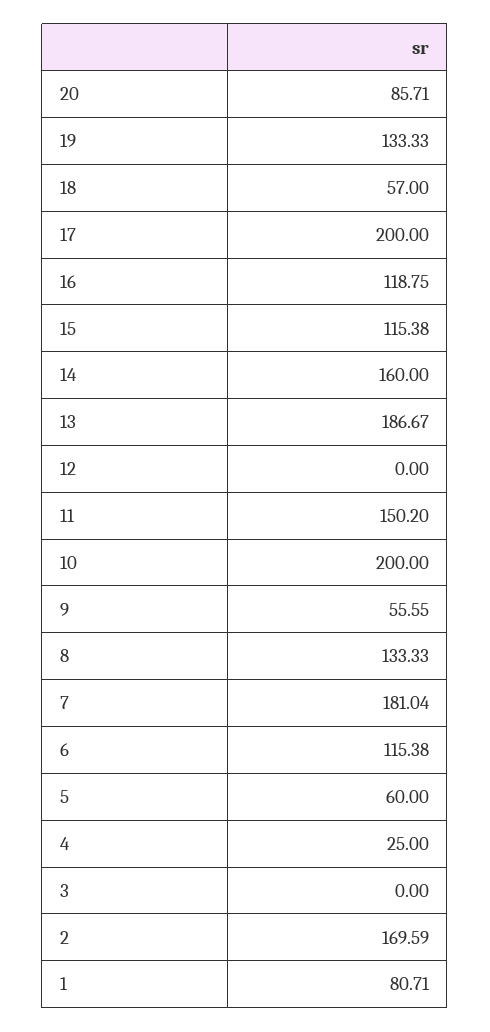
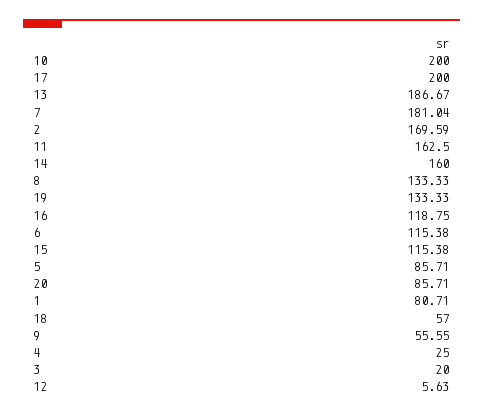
12: 0 -> 5.63
11: 150.2 -> 162.5
5: 60 -> 85.71
3: 0 -> 20

